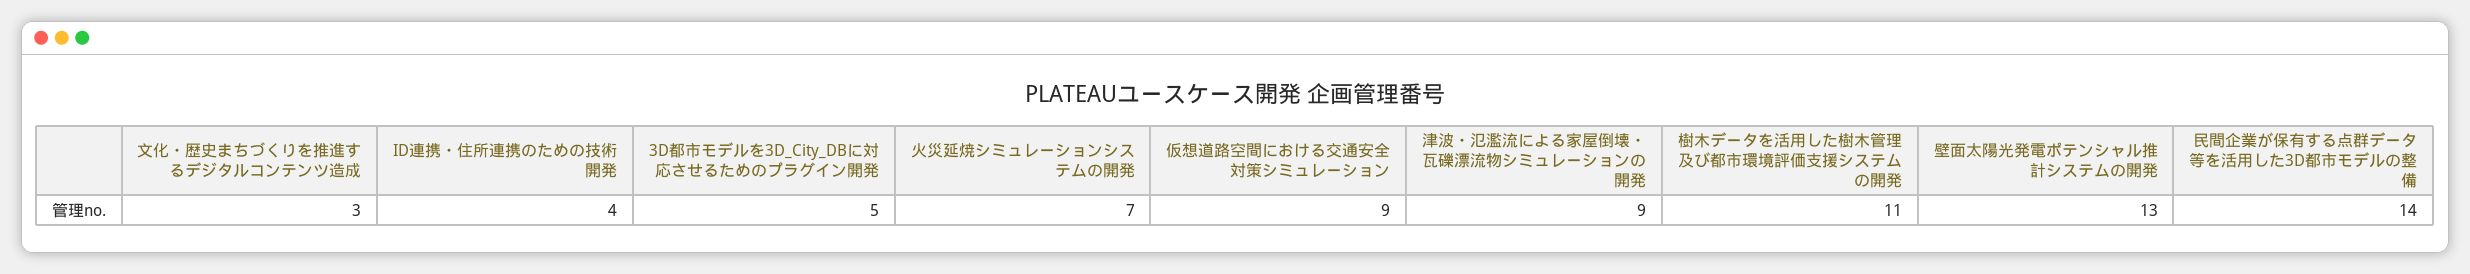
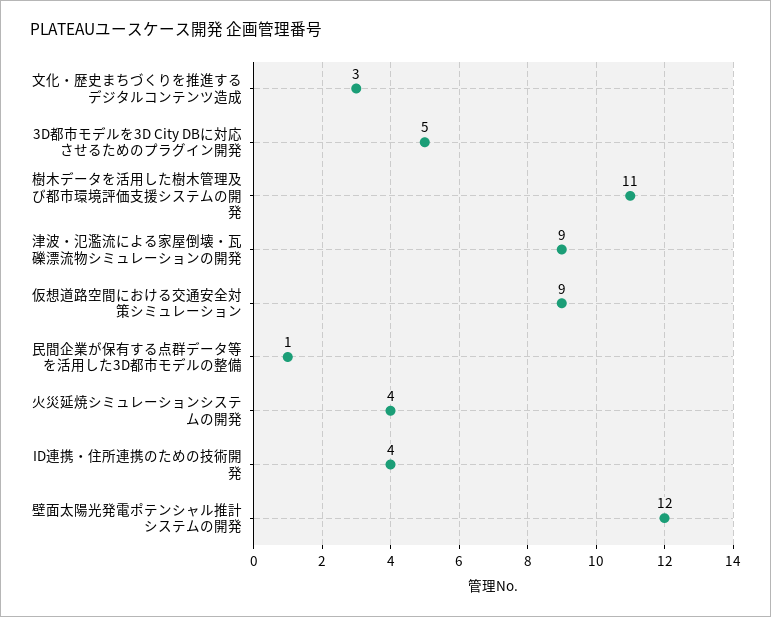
火災延焼シミュレーションシステムの開発: 7 -> 4
壁面太陽光発電ポテンシャル推計システムの開発: 13 -> 12
民間企業が保有する点群データ等を活用した3D都市モデルの整備: 14 -> 1

